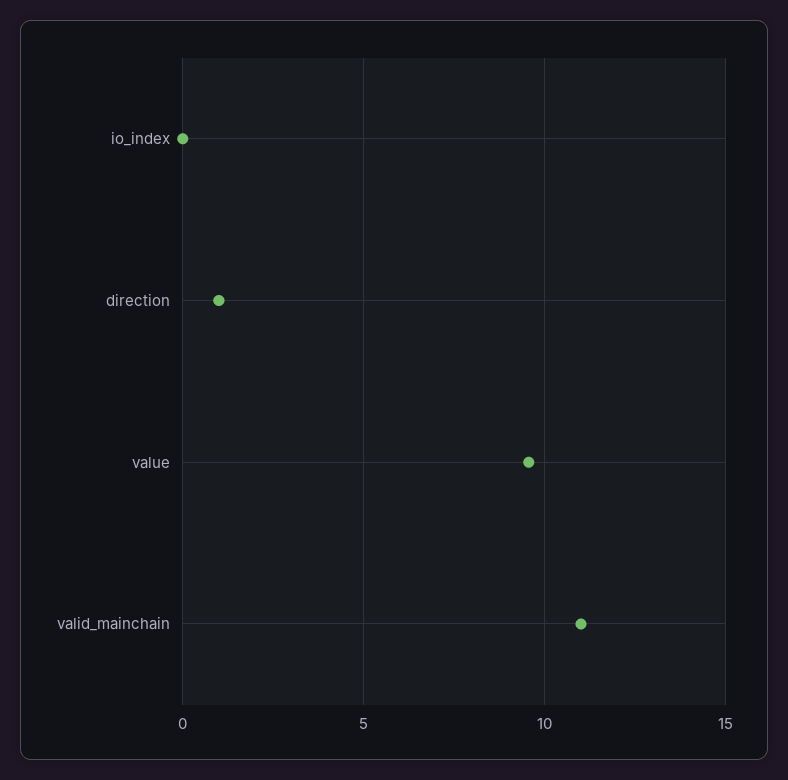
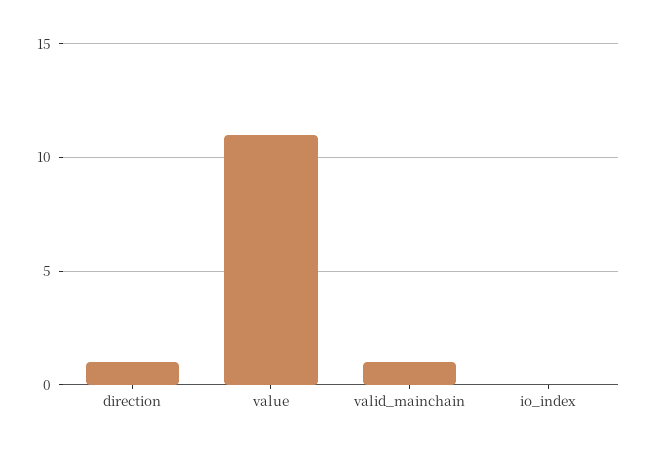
value: 9.5 -> 11
valid_mainchain: 11 -> 1

